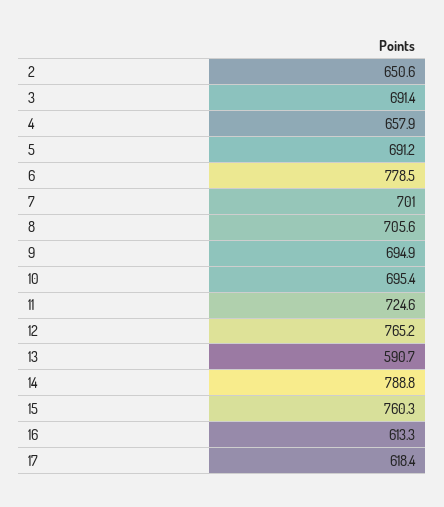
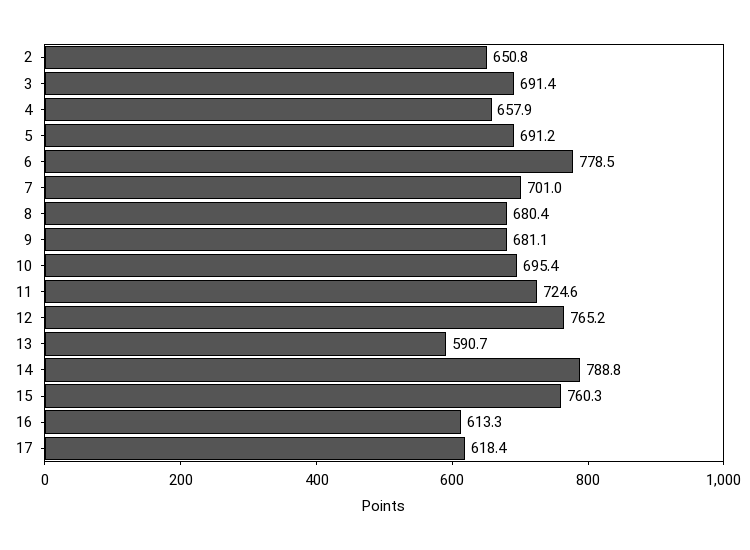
2: 650.6 -> 650.8
8: 705.6 -> 680.4
9: 694.9 -> 681.1

